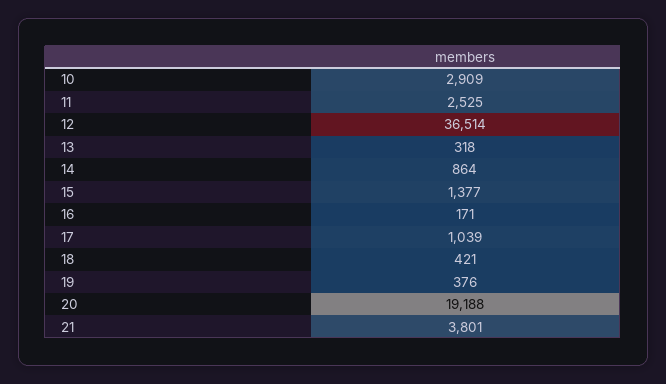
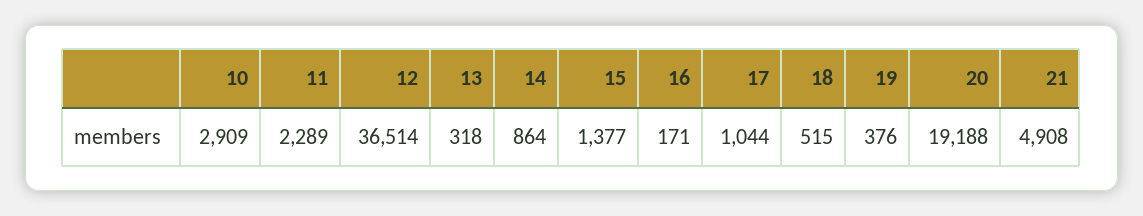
11: 2525 -> 2289
17: 1039 -> 1044
18: 421 -> 515
21: 3801 -> 4908

